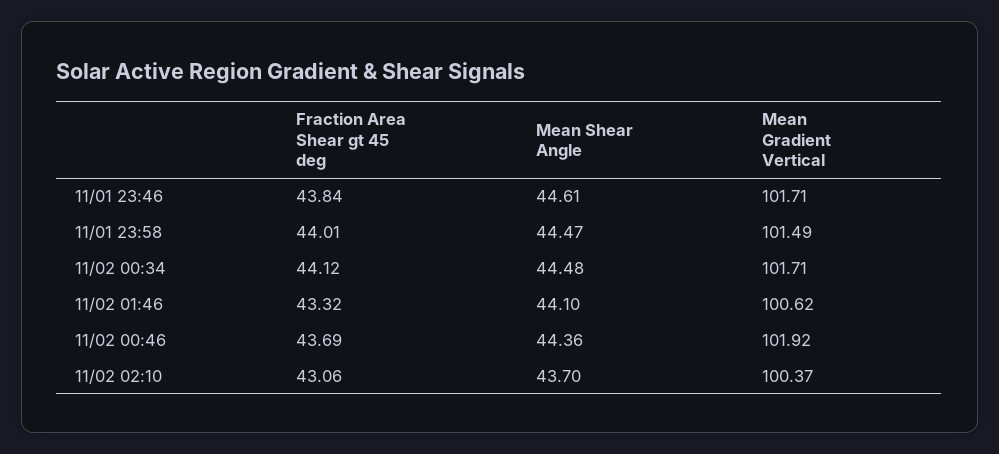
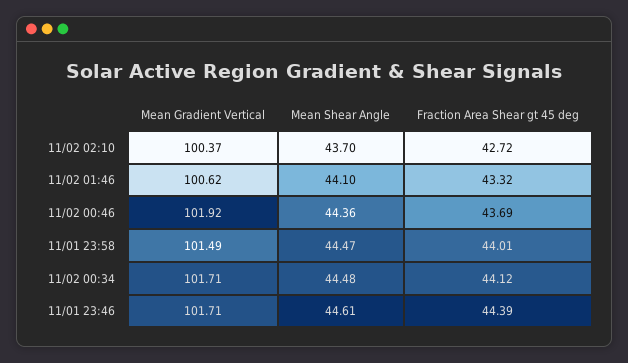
Fraction Area Shear gt 45 deg, 11/01 23:46: 43.84 -> 44.39
Fraction Area Shear gt 45 deg, 11/02 02:10: 43.06 -> 42.72

